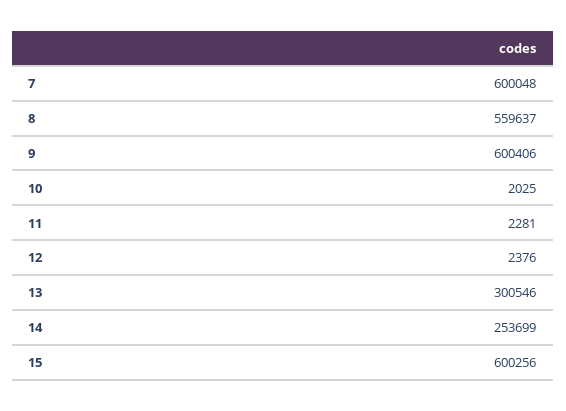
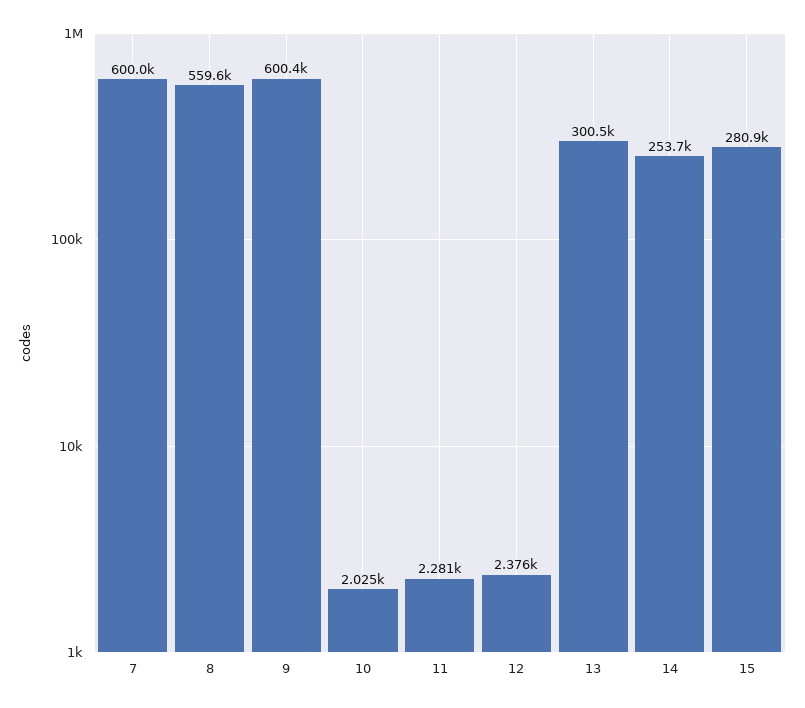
15: 600256 -> 280900

